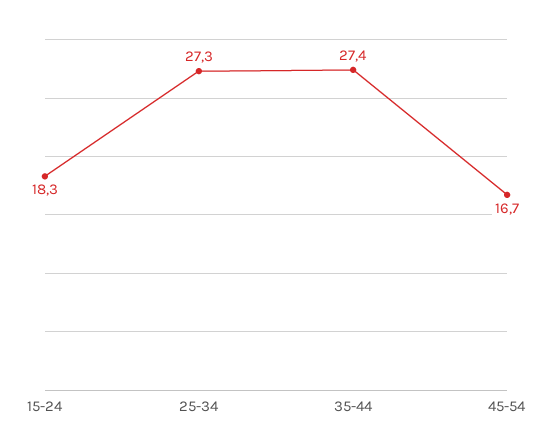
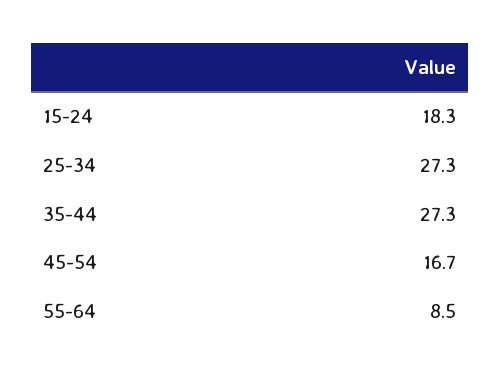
35-44: 27.4 -> 27.3
55-64: none -> 8.5

